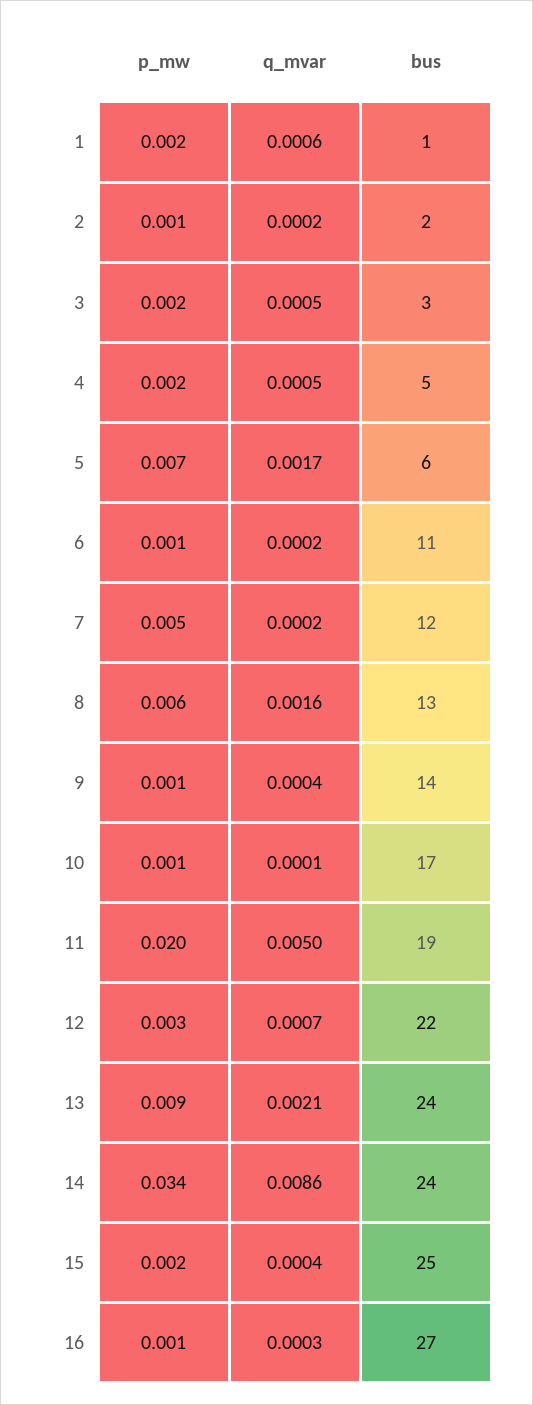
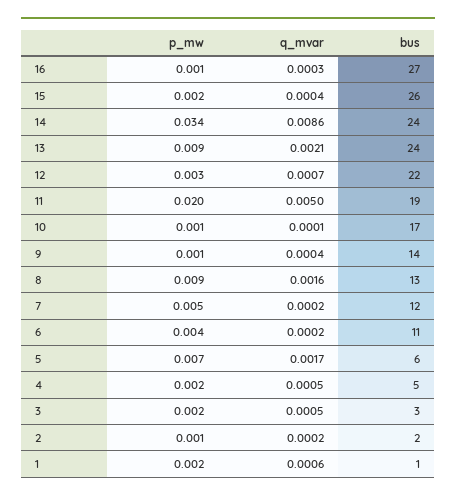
p_mw, 6: 0.001 -> 0.004
p_mw, 8: 0.006 -> 0.009
bus, 15: 25 -> 26

